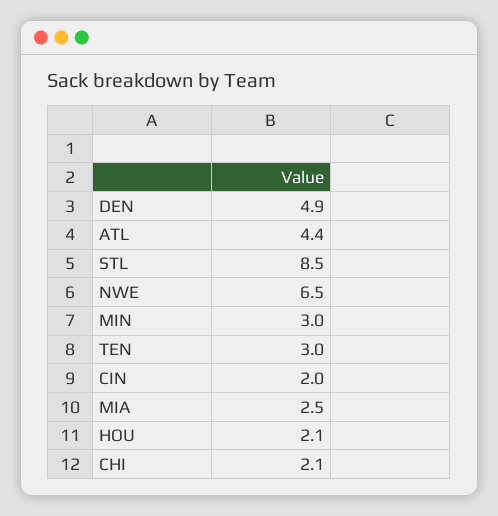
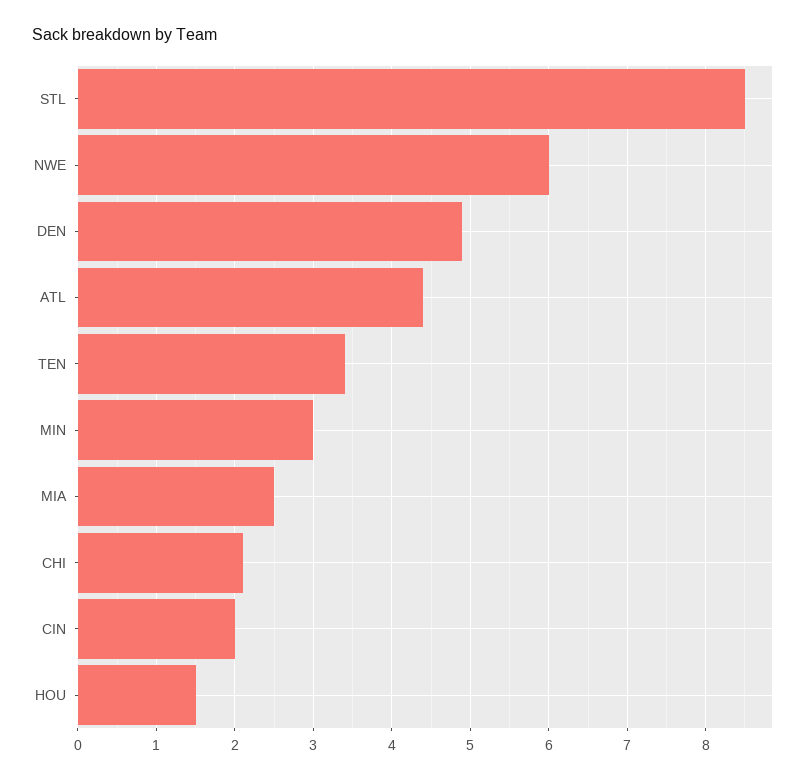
NWE: 6.5 -> 6
TEN: 3 -> 3.4
HOU: 2.1 -> 1.5

